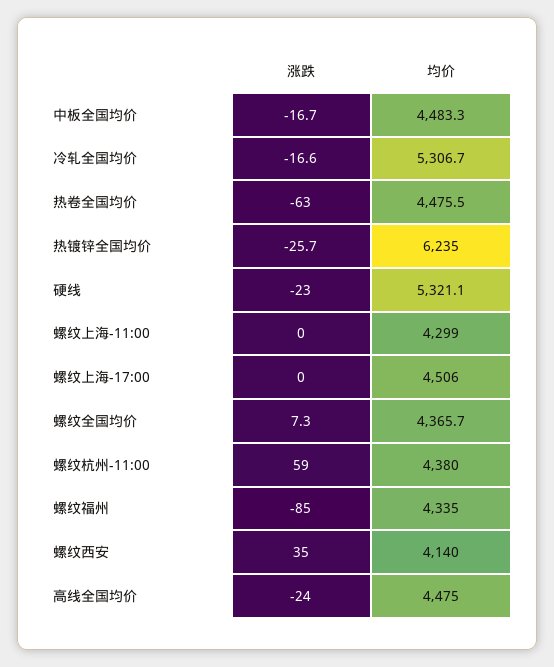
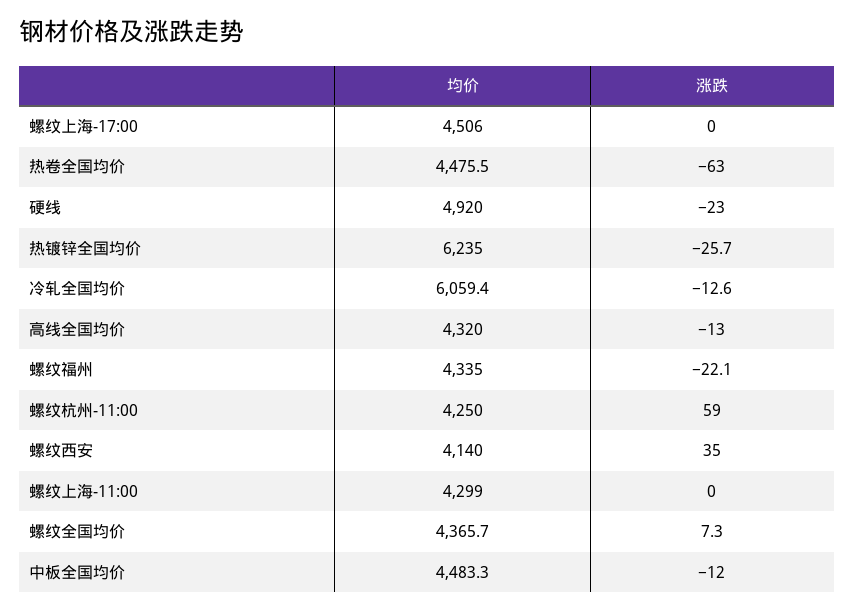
涨跌, 中板全国均价: -16.7 -> -12
涨跌, 冷轧全国均价: -16.6 -> -12.6
均价, 冷轧全国均价: 5306.7 -> 6059.4
均价, 硬线: 5321.1 -> 4920
均价, 螺纹杭州-11:00: 4380 -> 4250
涨跌, 螺纹福州: -85 -> -22.1
涨跌, 高线全国均价: -24 -> -13
均价, 高线全国均价: 4475 -> 4320

